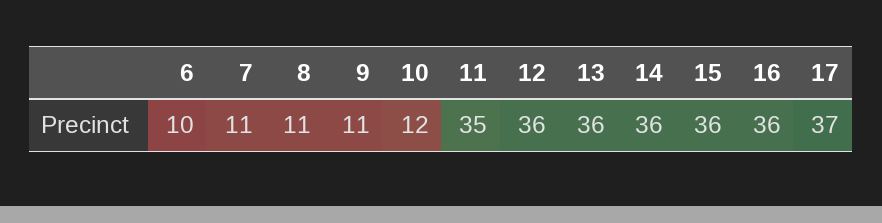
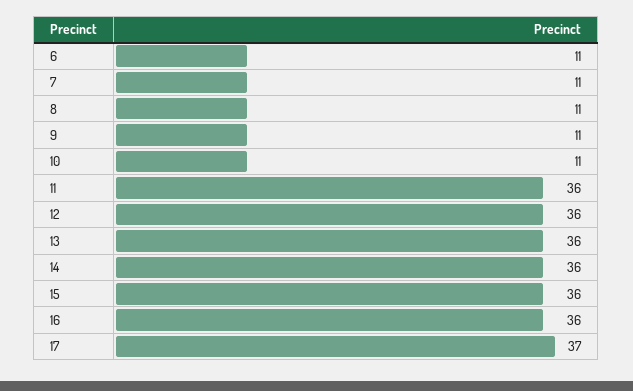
6: 10 -> 11
10: 12 -> 11
11: 35 -> 36

